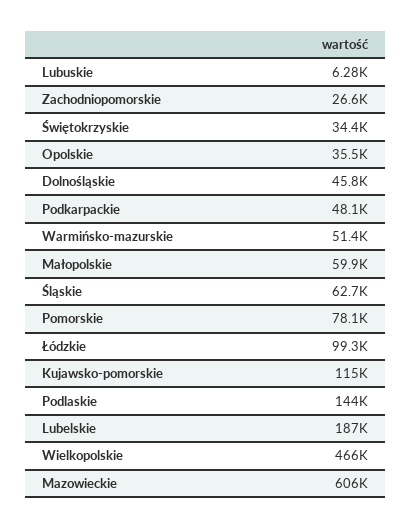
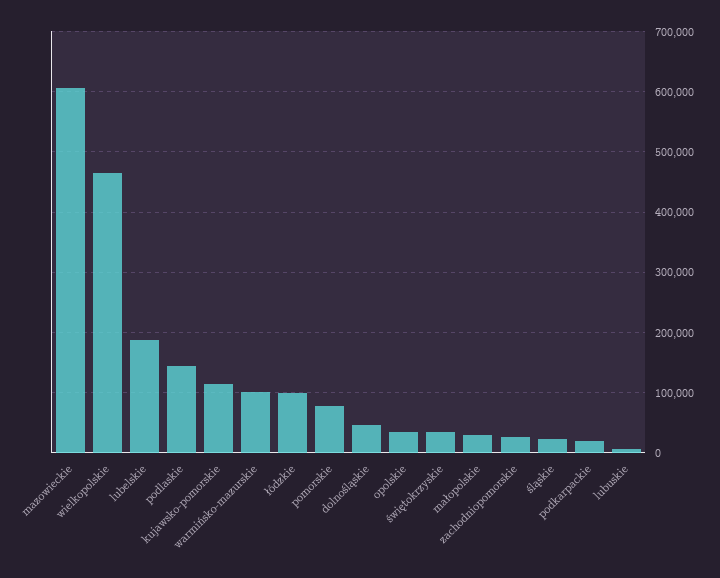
Podkarpackie: 48100 -> 20000
Warmińsko-mazurskie: 51400 -> 100000
Małopolskie: 59900 -> 30000
Śląskie: 62700 -> 20000

